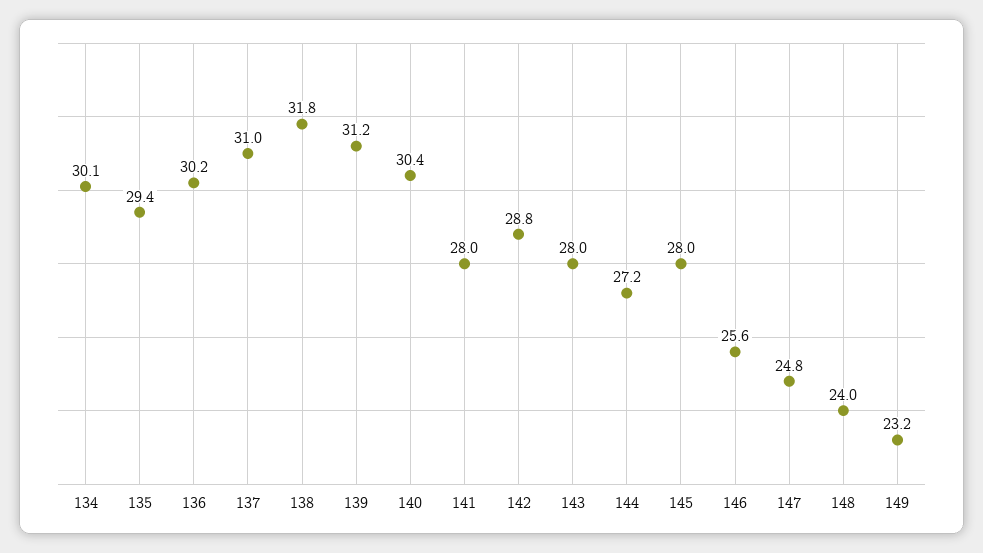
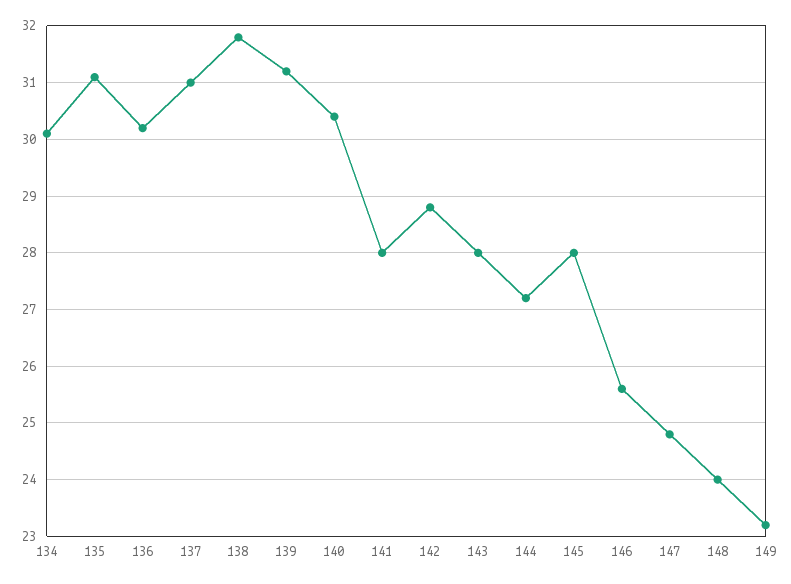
135: 29.4 -> 31

